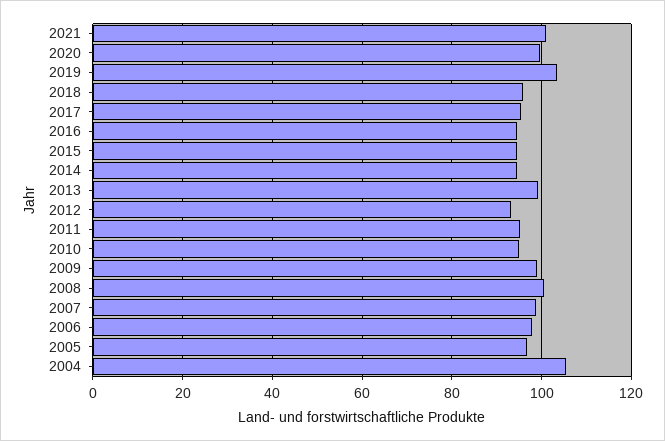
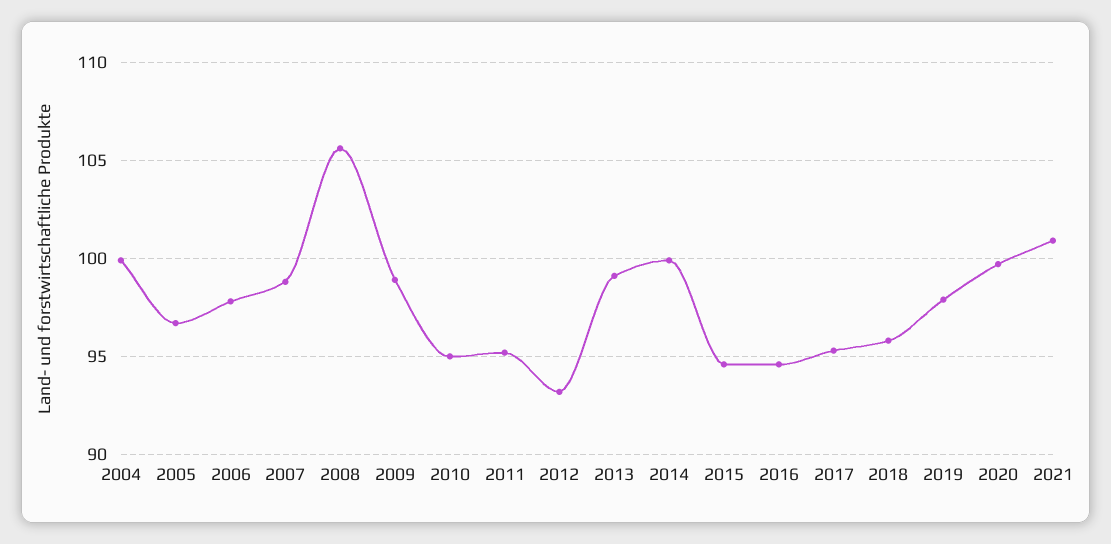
2019: 104 -> 98
2014: 94 -> 100
2008: 100 -> 105.5
2004: 106 -> 100

